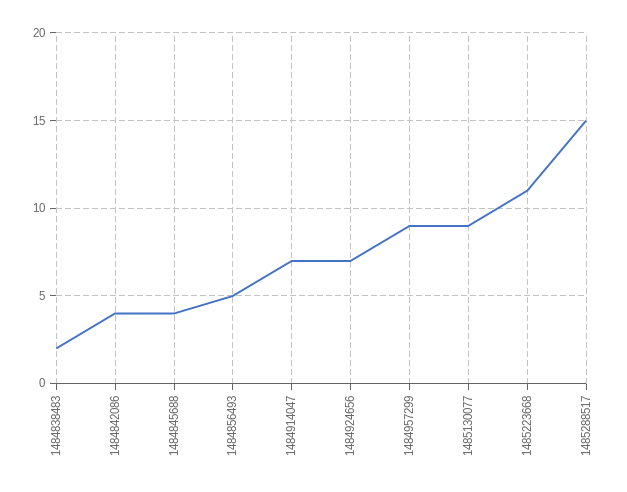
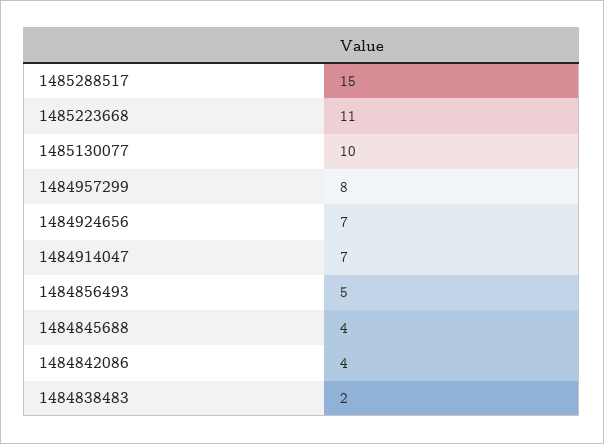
1484957299: 9 -> 8
1485130077: 9 -> 10

